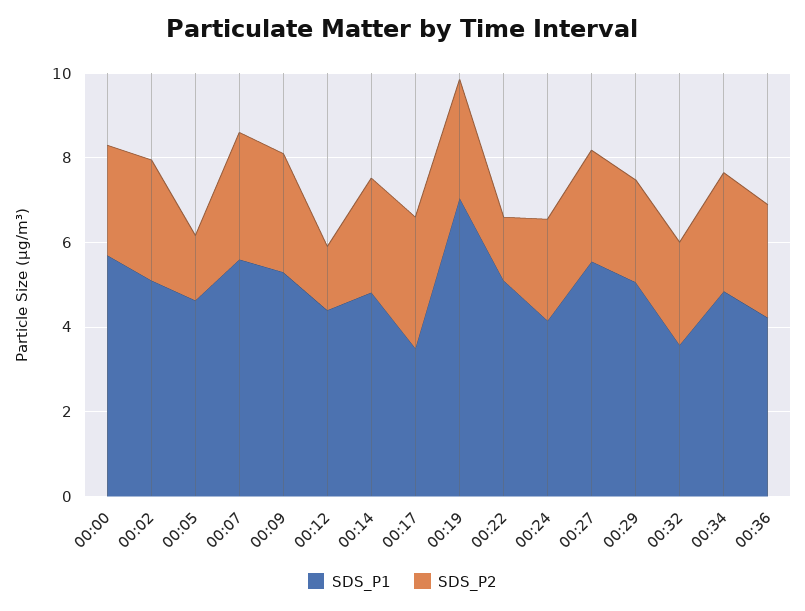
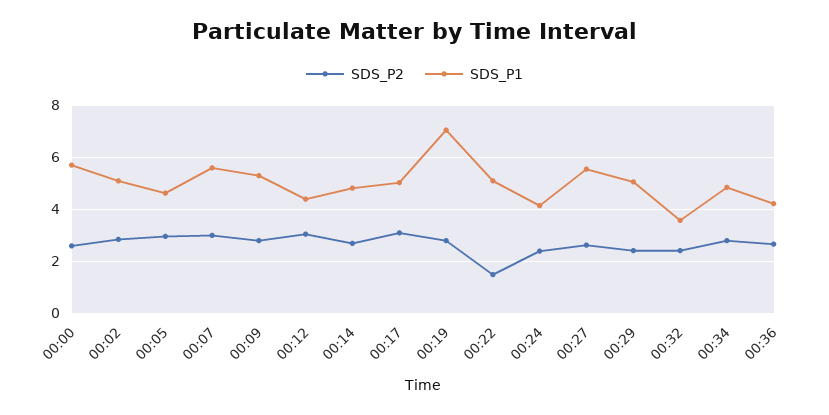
SDS_P2, 00:05: 1.5 -> 3
SDS_P2, 00:12: 1.5 -> 3
SDS_P1, 00:17: 3.5 -> 5

